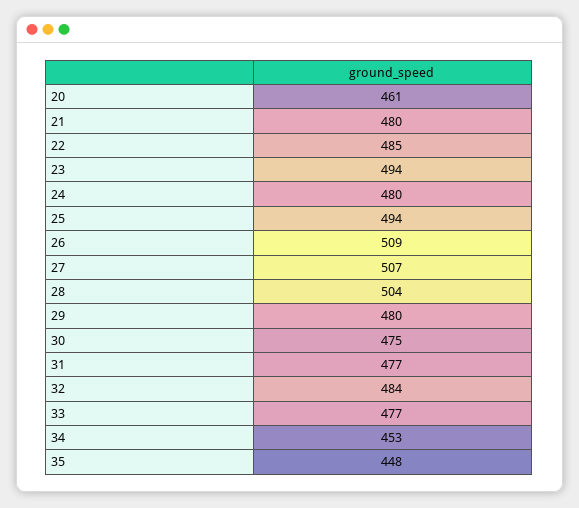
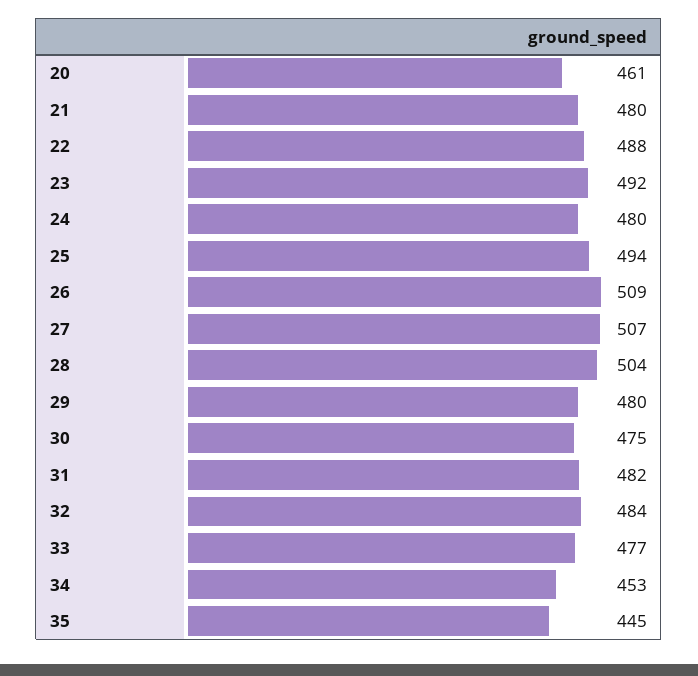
22: 485 -> 488
23: 494 -> 492
31: 477 -> 482
35: 448 -> 445

